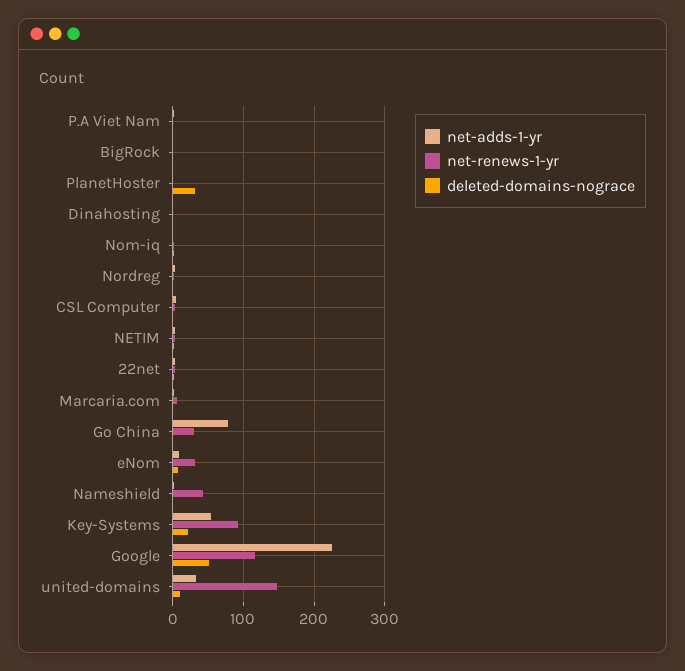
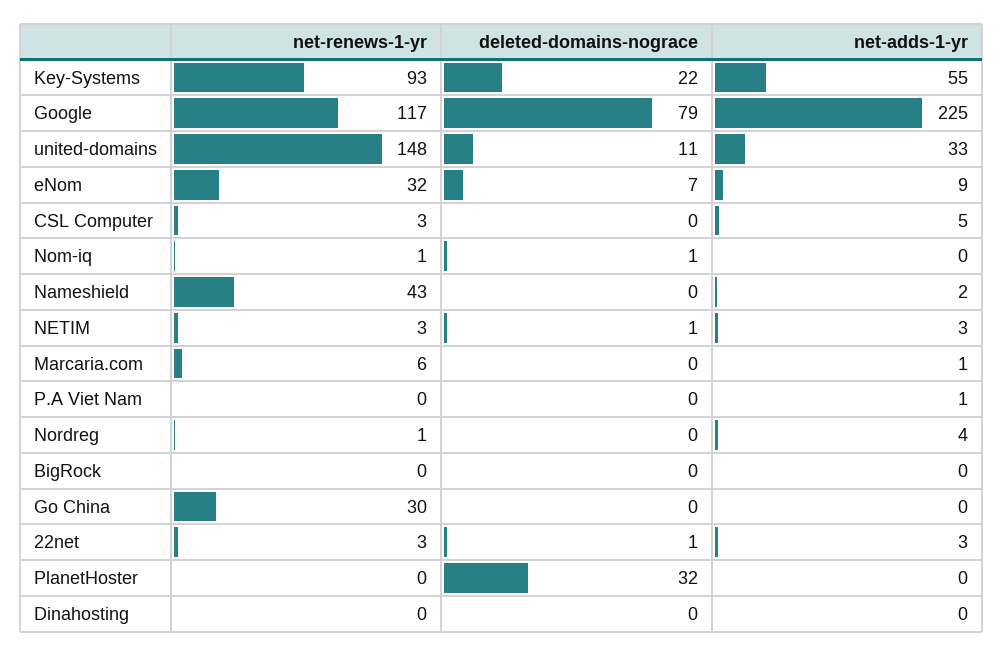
net-adds-1-yr, Go China: 80 -> 0
deleted-domains-nograce, Google: 50 -> 79

